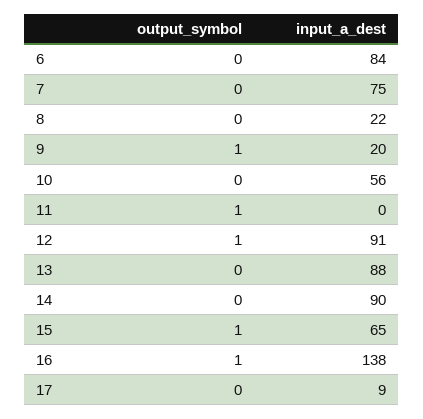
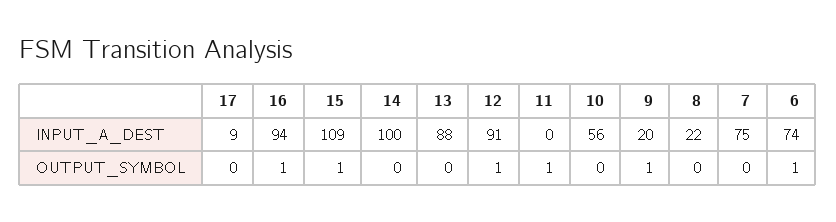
output_symbol, 6: 0 -> 1
input_a_dest, 6: 84 -> 74
input_a_dest, 14: 90 -> 100
input_a_dest, 15: 65 -> 109
input_a_dest, 16: 138 -> 94

